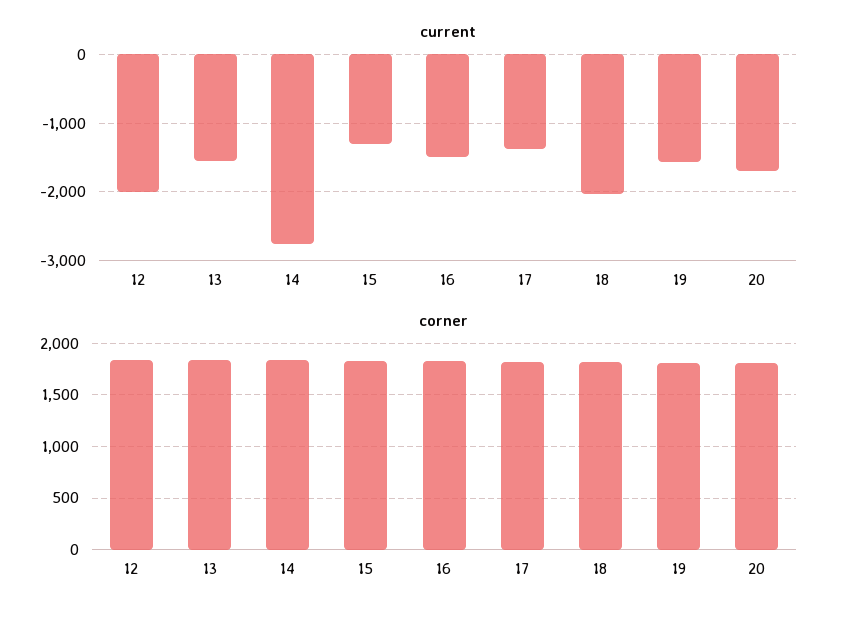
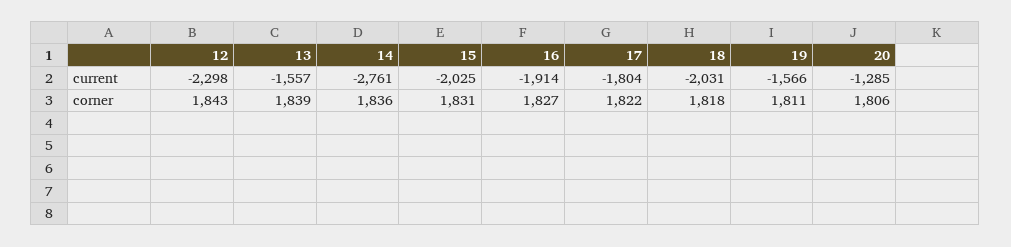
current, 12: -2000 -> -2298
current, 15: -1300 -> -2025
current, 16: -1500 -> -1914
current, 17: -1400 -> -1804
current, 20: -1700 -> -1285

